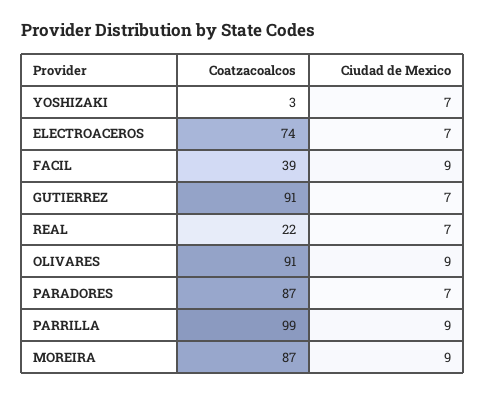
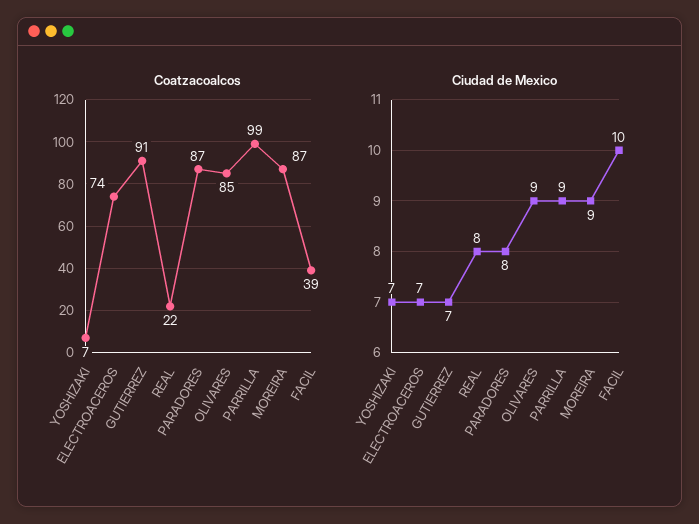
Coatzacoalcos, YOSHIZAKI: 3 -> 7
Ciudad de Mexico, FACIL: 9 -> 10
Ciudad de Mexico, REAL: 7 -> 8
Coatzacoalcos, OLIVARES: 91 -> 85
Ciudad de Mexico, PARADORES: 7 -> 8

